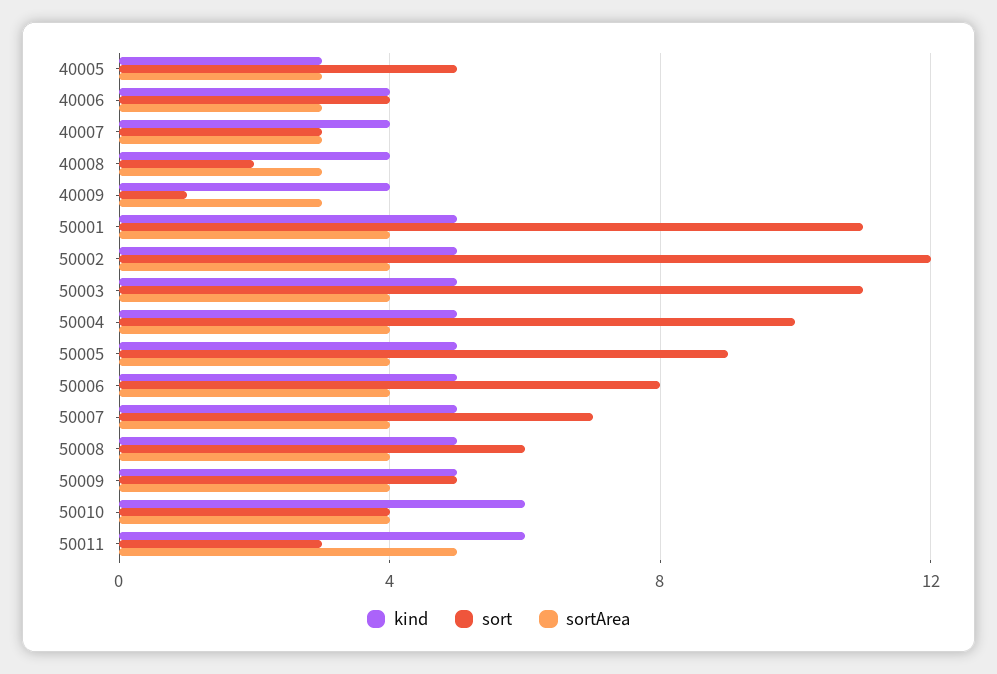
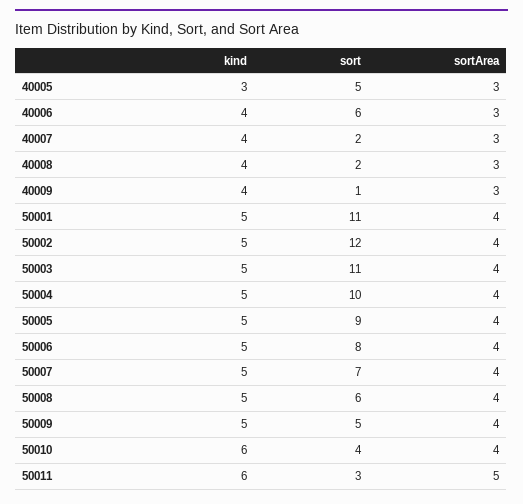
sort, 40006: 4 -> 6
sort, 40007: 3 -> 2

